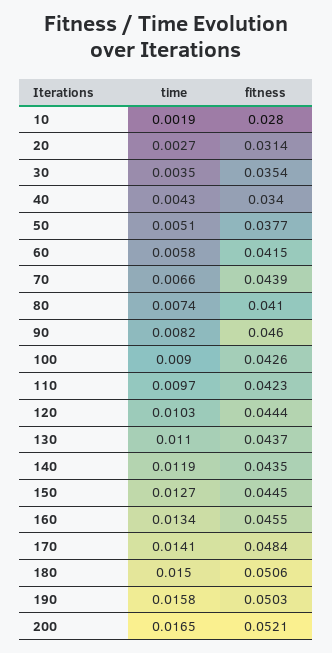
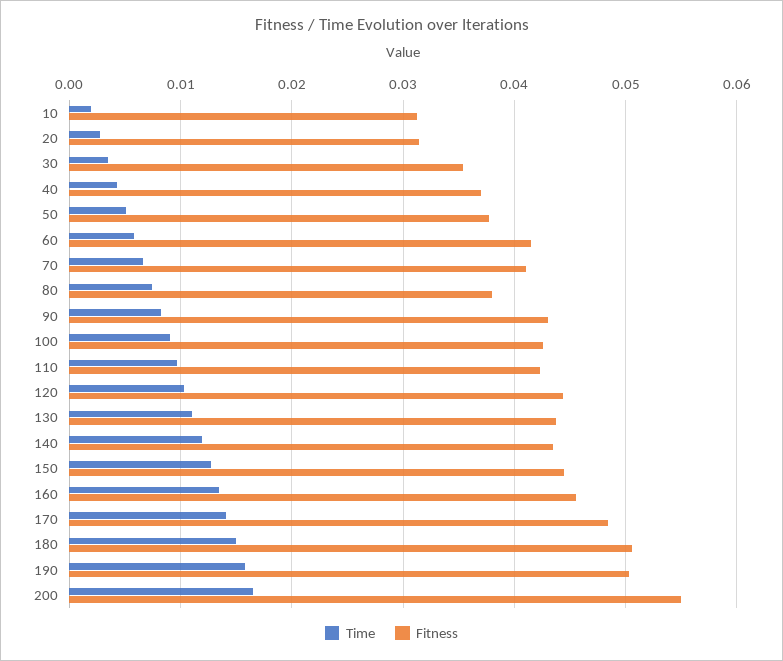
fitness, 10: 0.028 -> 0.031
fitness, 40: 0.034 -> 0.037
fitness, 70: 0.0439 -> 0.041
fitness, 80: 0.041 -> 0.038
fitness, 90: 0.046 -> 0.043
fitness, 200: 0.0521 -> 0.055

